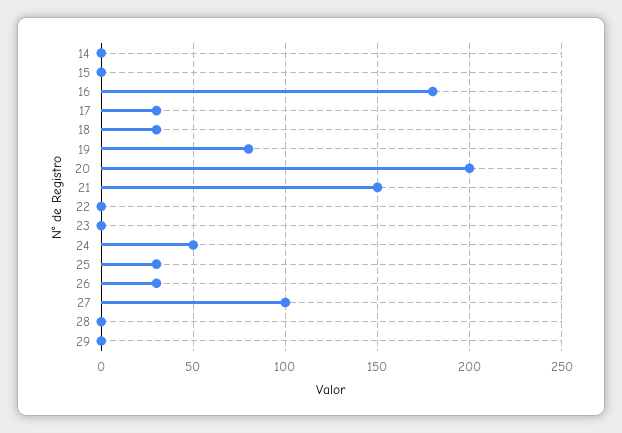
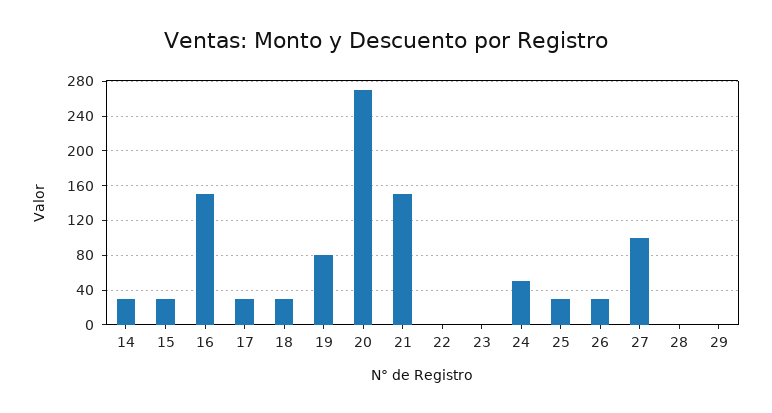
14: 0 -> 30
15: 0 -> 30
16: 180 -> 150
20: 200 -> 270

